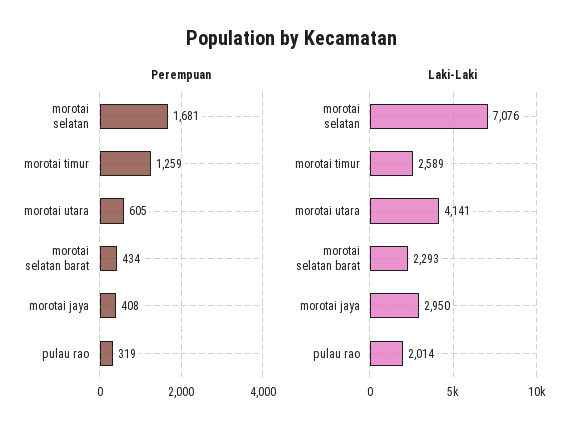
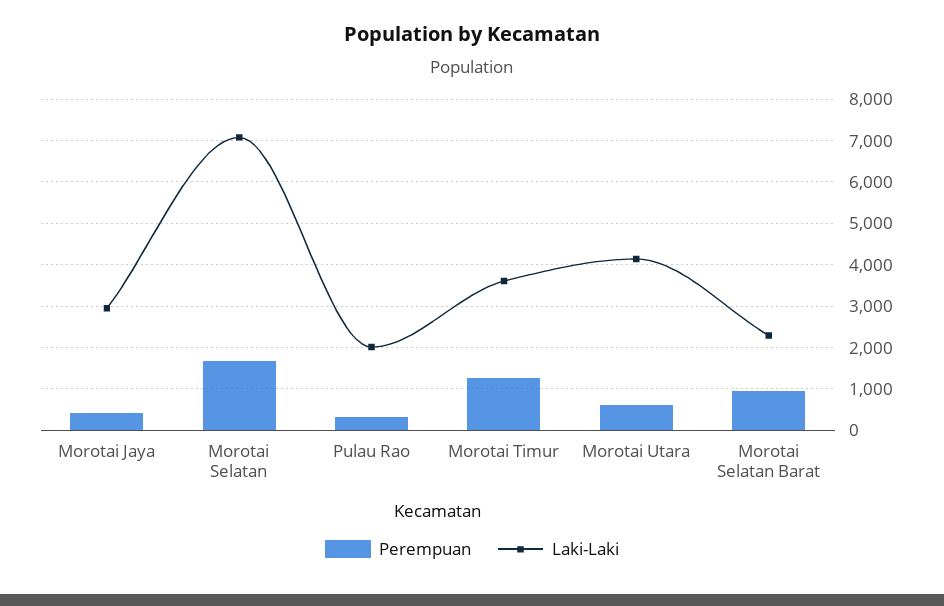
Perempuan, morotai selatan barat: 434 -> 1000
Laki-Laki, morotai timur: 2589 -> 3600

